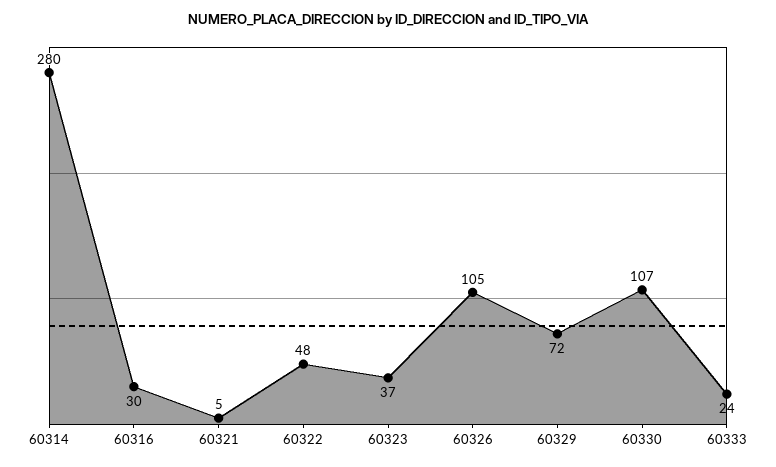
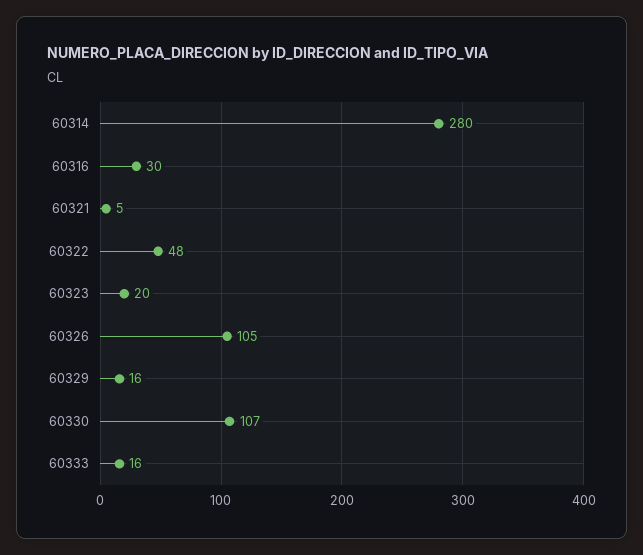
60323: 37 -> 20
60329: 72 -> 16
60333: 24 -> 16

